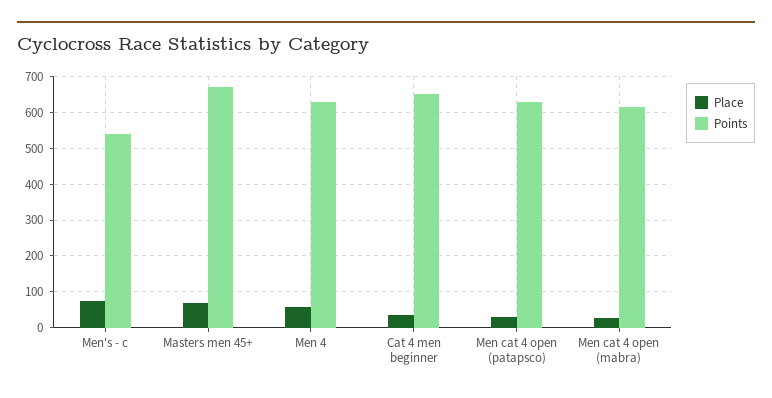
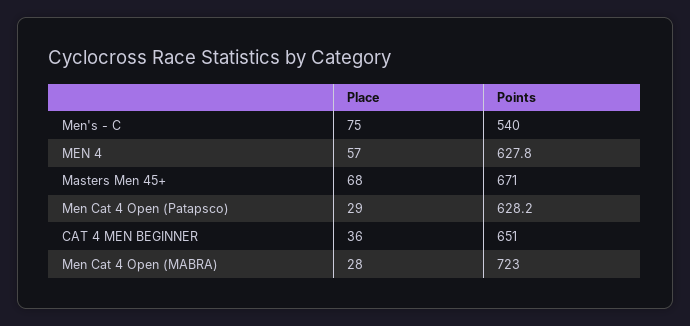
Points, Men cat 4 open (mabra): 620 -> 723

